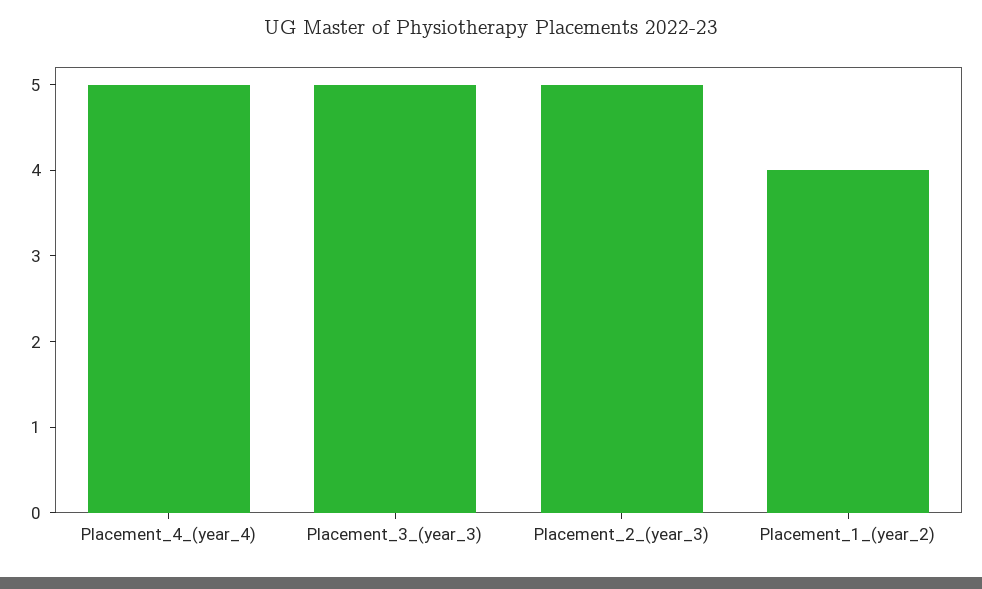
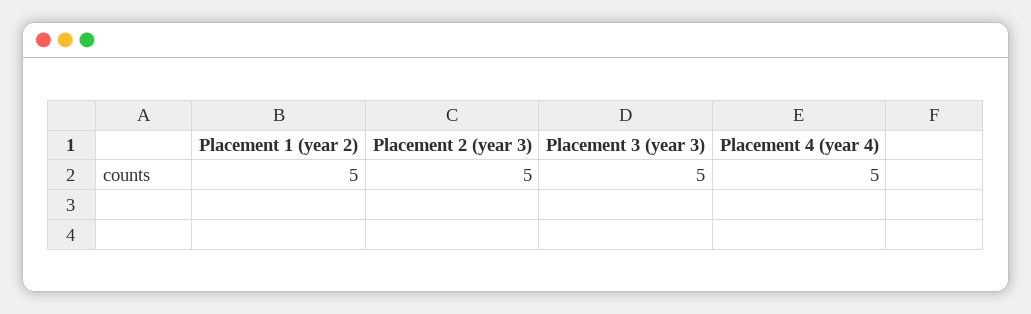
Placement_1_(year_2): 4 -> 5

